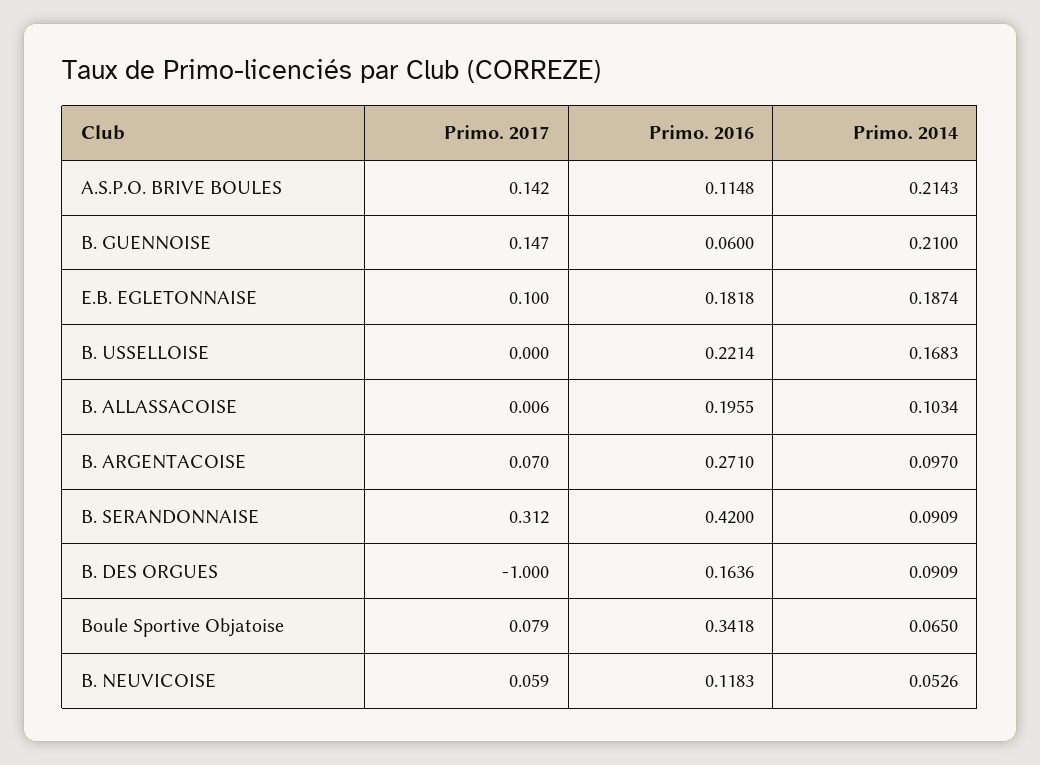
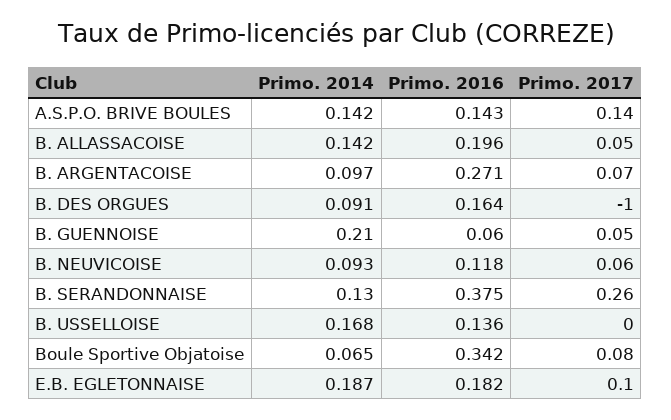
Primo. 2016, A.S.P.O. BRIVE BOULES: 0.1148 -> 0.143
Primo. 2014, A.S.P.O. BRIVE BOULES: 0.2143 -> 0.142
Primo. 2017, B. GUENNOISE: 0.147 -> 0.05
Primo. 2016, B. USSELLOISE: 0.2214 -> 0.136
Primo. 2017, B. ALLASSACOISE: 0.006 -> 0.05
Primo. 2014, B. ALLASSACOISE: 0.1034 -> 0.142
Primo. 2017, B. SERANDONNAISE: 0.312 -> 0.26
Primo. 2016, B. SERANDONNAISE: 0.42 -> 0.375
Primo. 2014, B. SERANDONNAISE: 0.0909 -> 0.13
Primo. 2014, B. NEUVICOISE: 0.0526 -> 0.093

